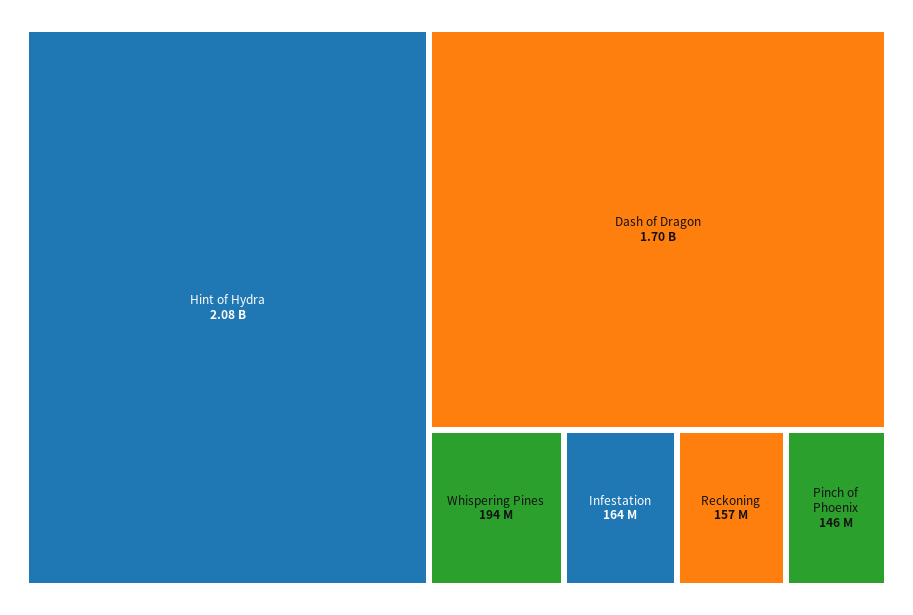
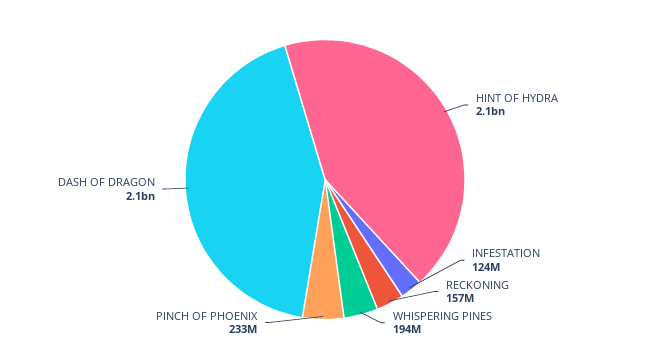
Dash of Dragon: 1700000000 -> 2100000000
Infestation: 164000000 -> 124000000
Pinch of Phoenix: 146000000 -> 233000000

